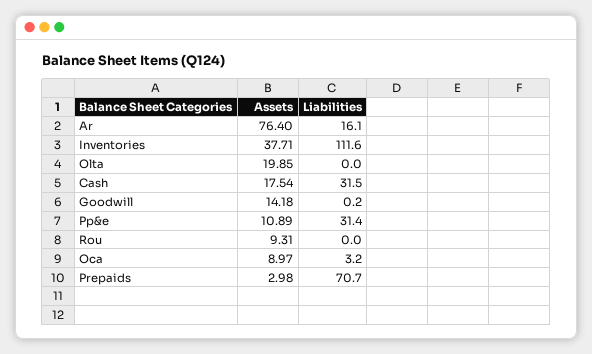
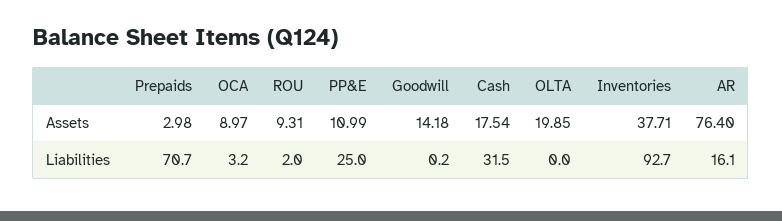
Liabilities, Inventories: 111.6 -> 92.7
Assets, Pp&e: 10.89 -> 10.99
Liabilities, Pp&e: 31.4 -> 25
Liabilities, Rou: 0 -> 2

